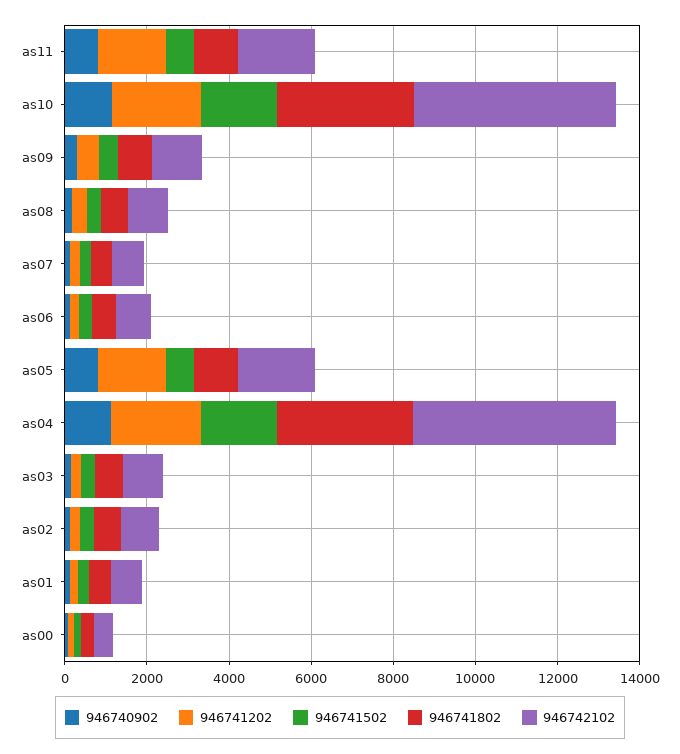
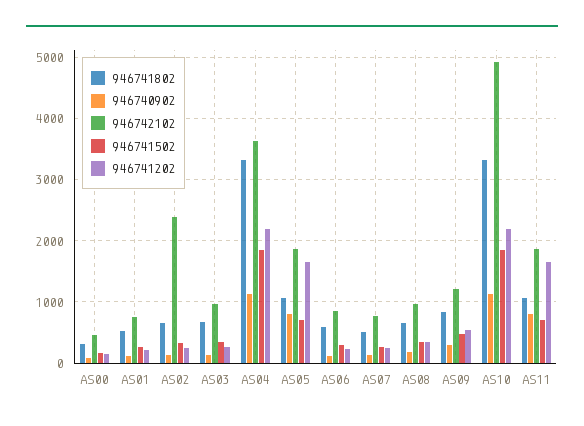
946742102, as04: 5000 -> 3600
946742102, as02: 1000 -> 2400

